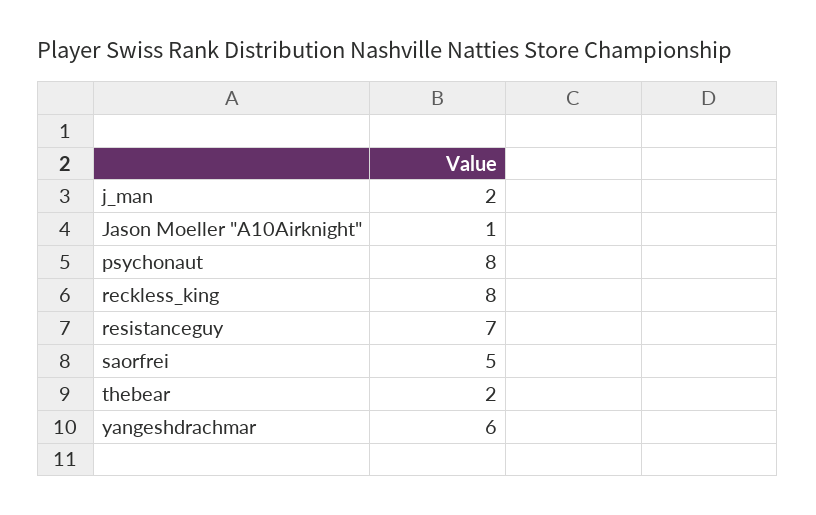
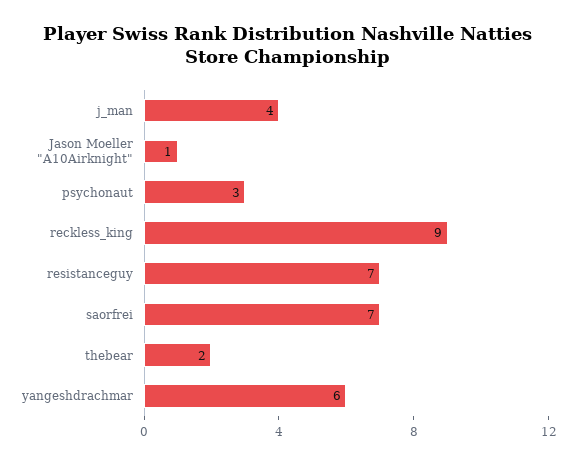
j_man: 2 -> 4
psychonaut: 8 -> 3
reckless_king: 8 -> 9
saorfrei: 5 -> 7

